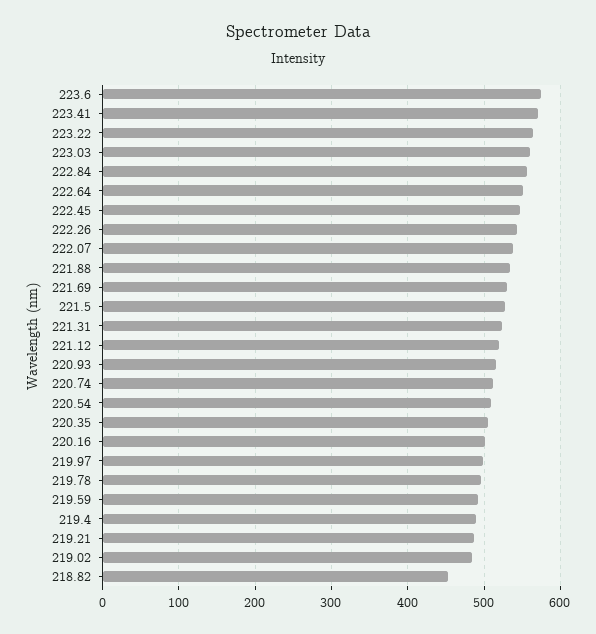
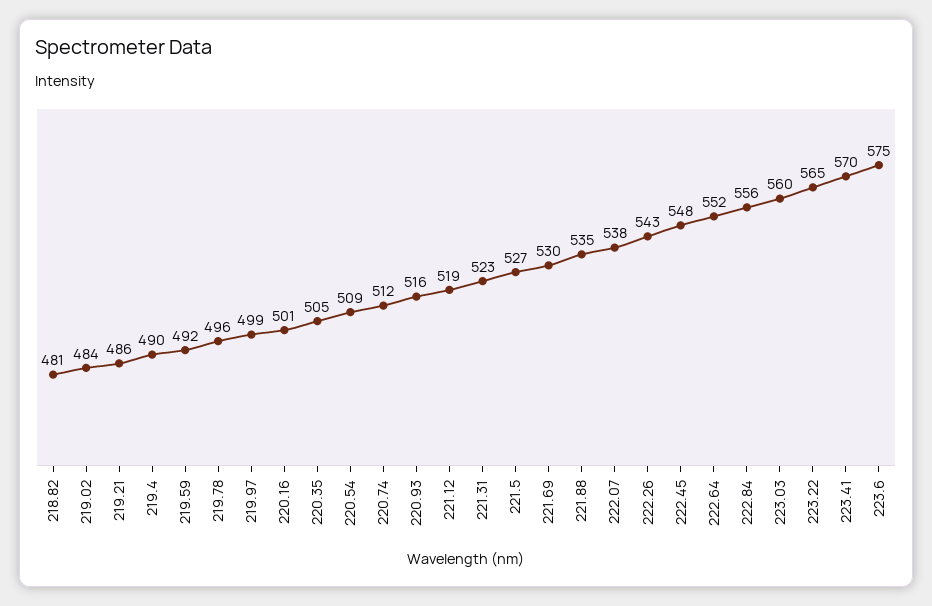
218.82: 450 -> 481

